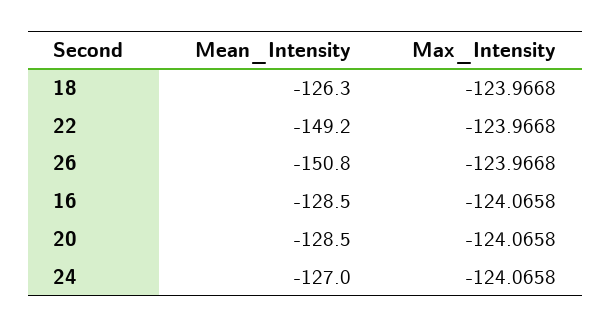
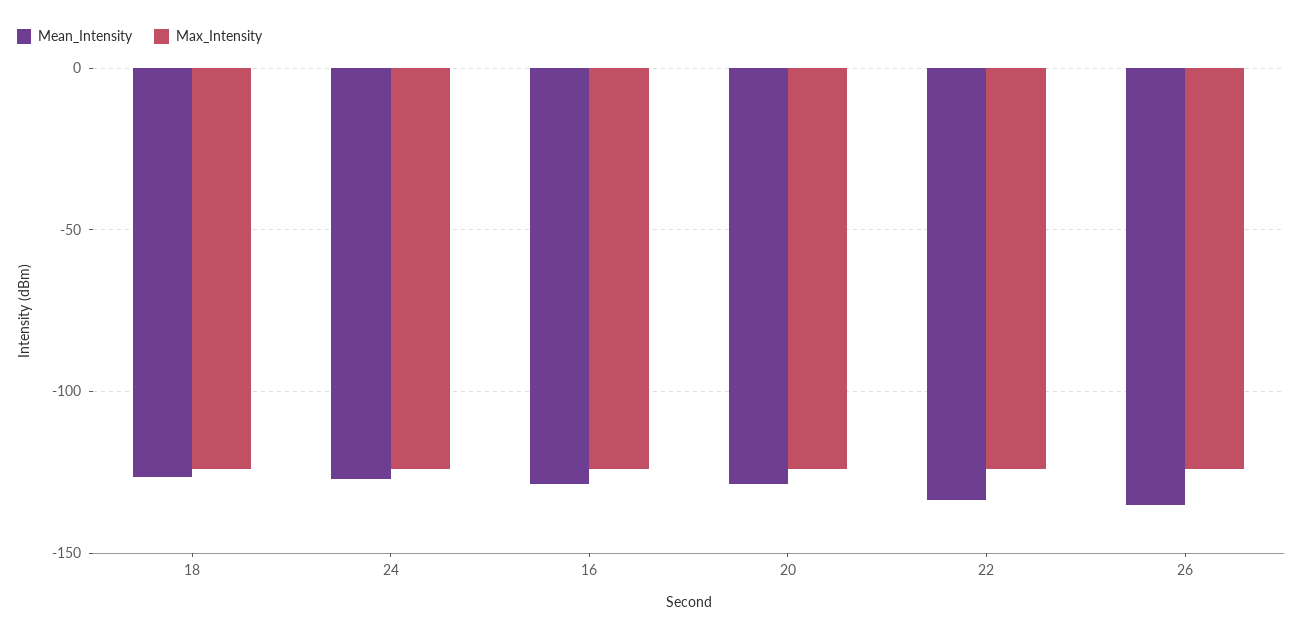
Mean_Intensity, 22: -149.2 -> -135
Mean_Intensity, 26: -150.8 -> -135

